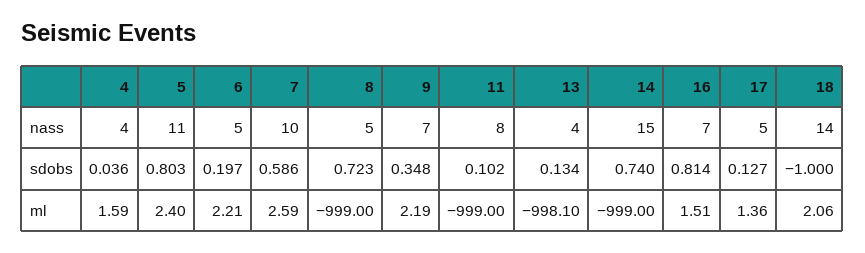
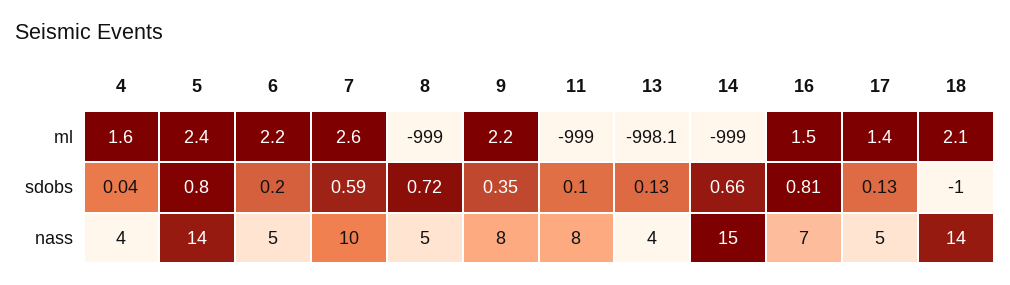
5, nass: 11 -> 14
9, nass: 7 -> 8
14, sdobs: 0.74 -> 0.66

